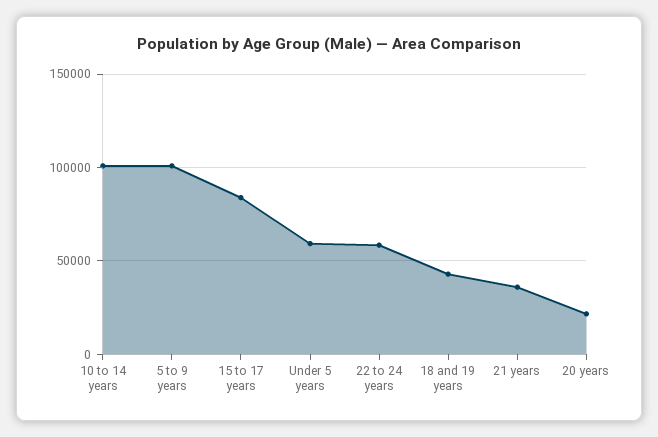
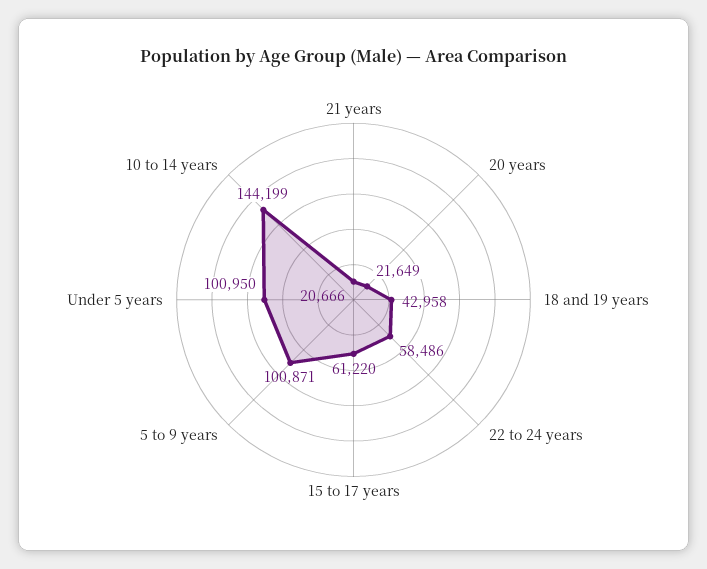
10 to 14 years: 100000 -> 144199
15 to 17 years: 85000 -> 61220
Under 5 years: 60000 -> 100950
21 years: 35000 -> 20666

